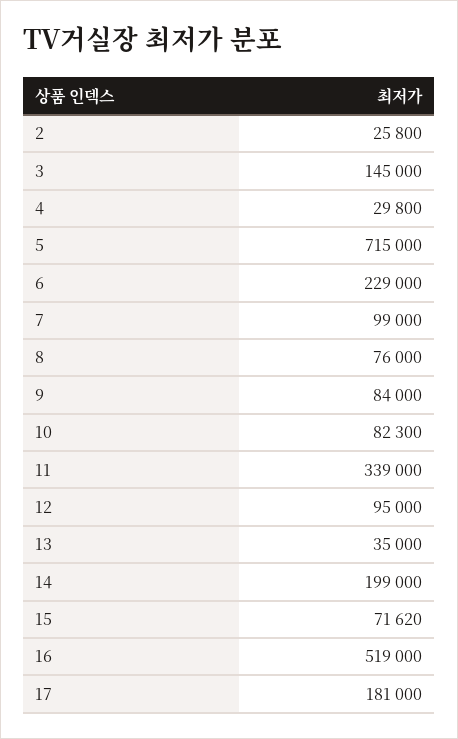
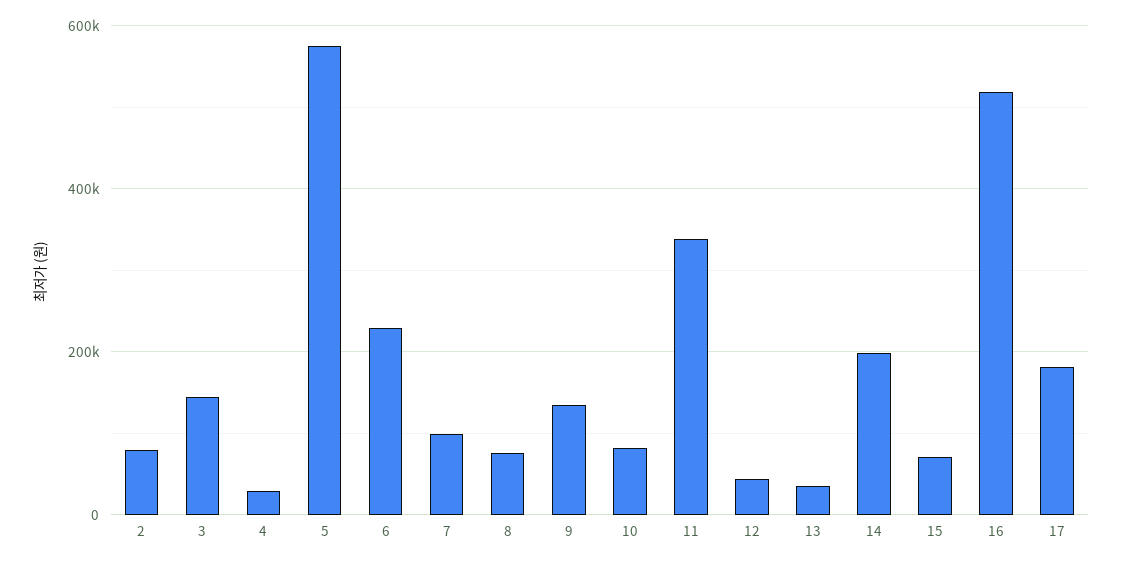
2: 25800 -> 80000
5: 715000 -> 580000
9: 84000 -> 140000
12: 95000 -> 40000

